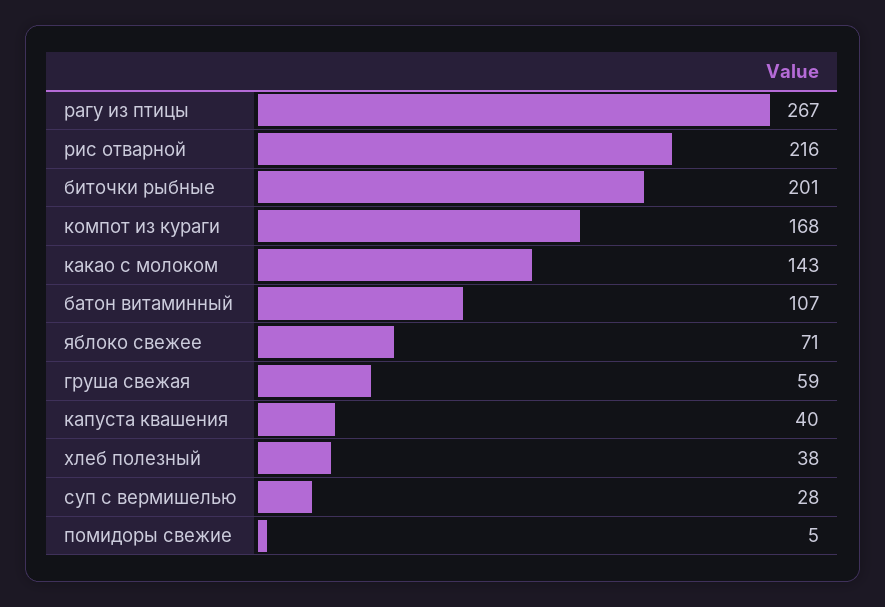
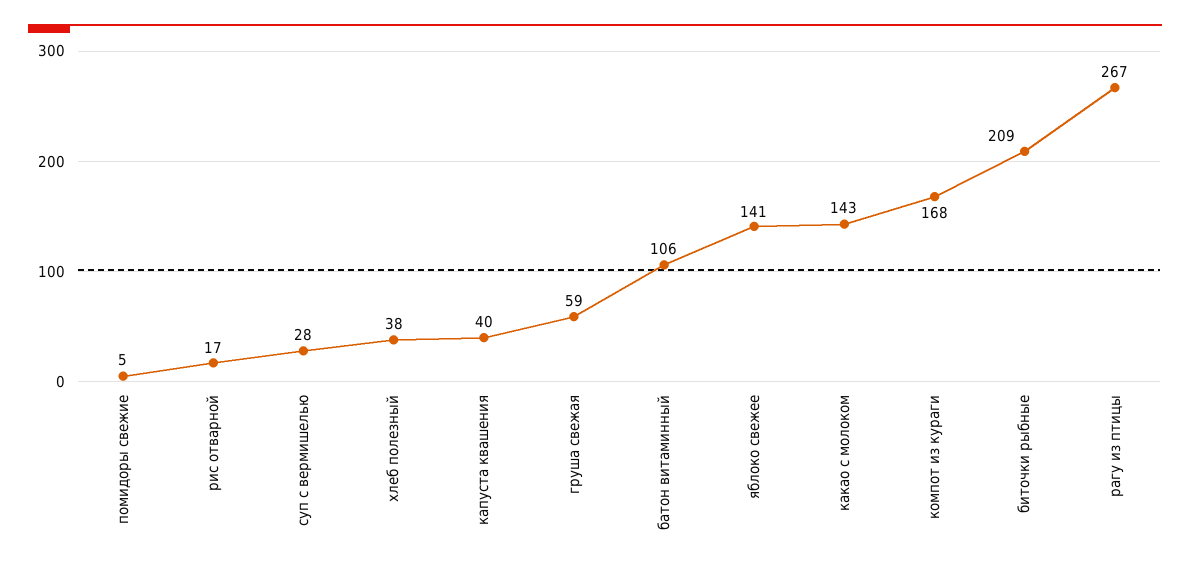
рис отварной: 216 -> 17
биточки рыбные: 201 -> 209
батон витаминный: 107 -> 106
яблоко свежее: 71 -> 141

